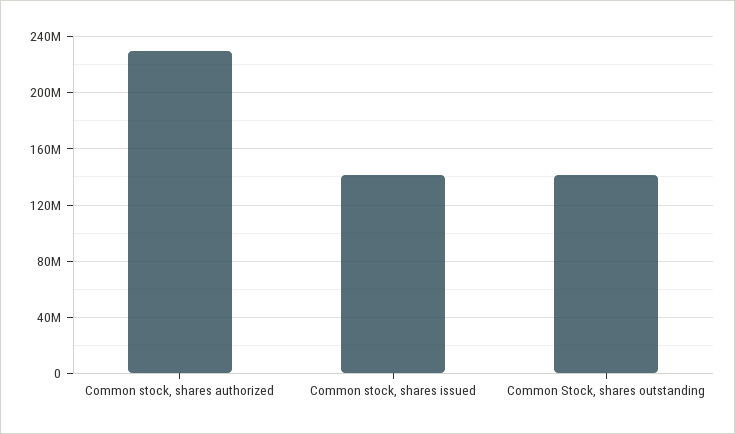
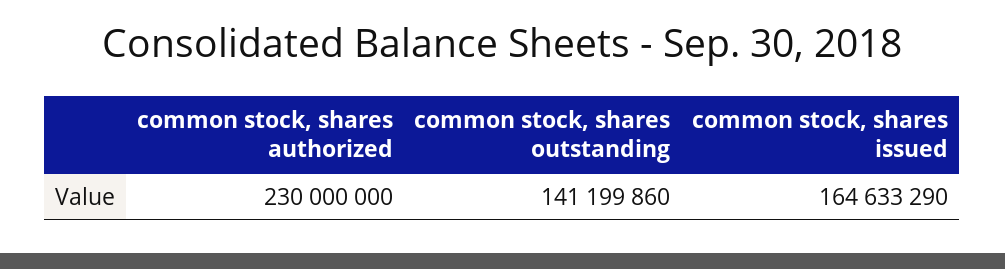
Common stock, shares issued: 140000000 -> 164633290

